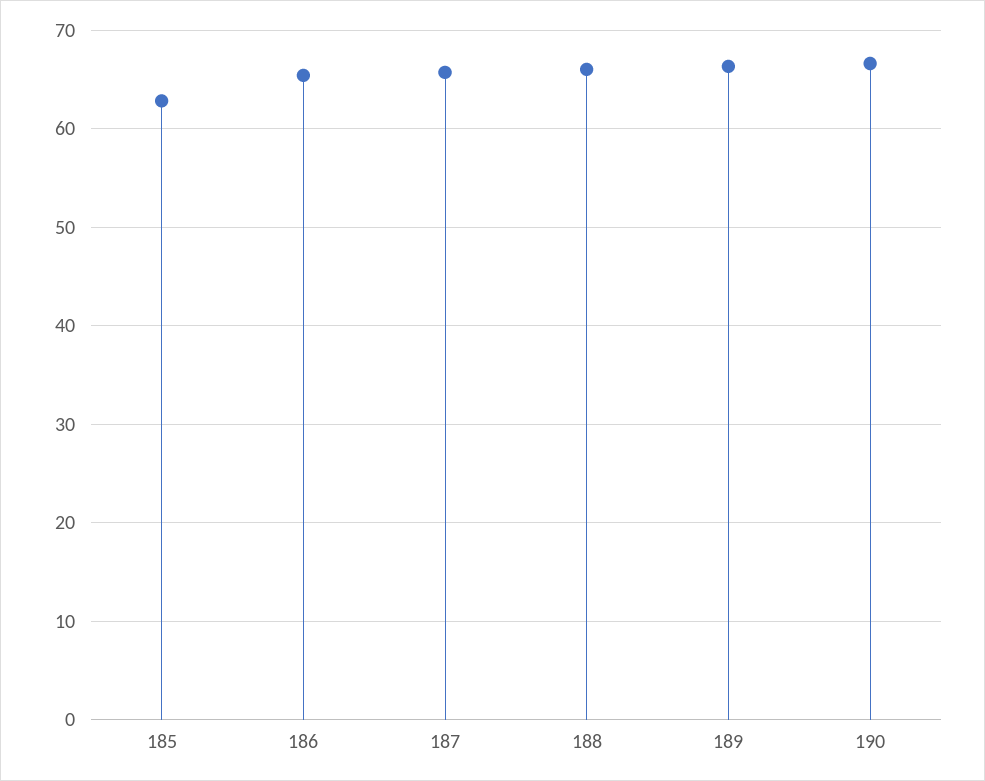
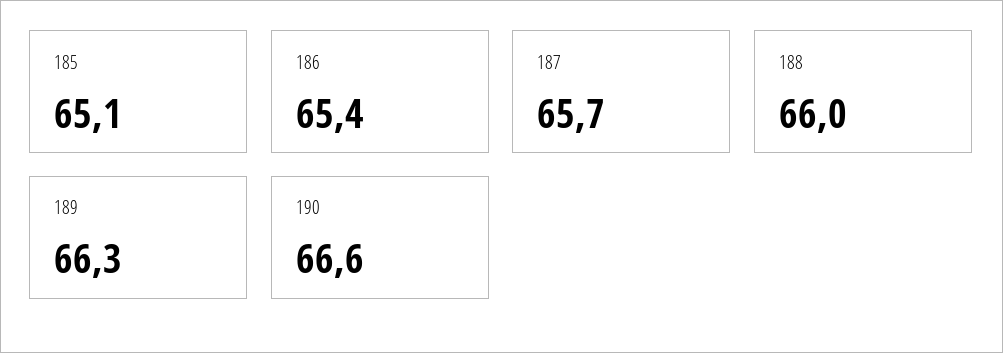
185: 63 -> 65.1

